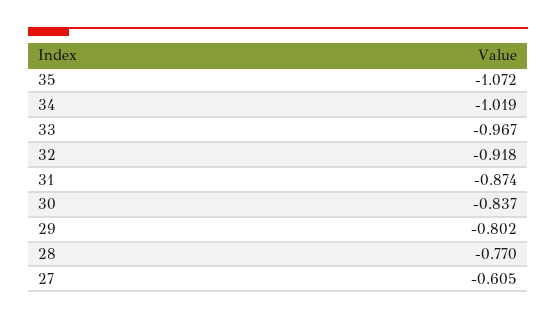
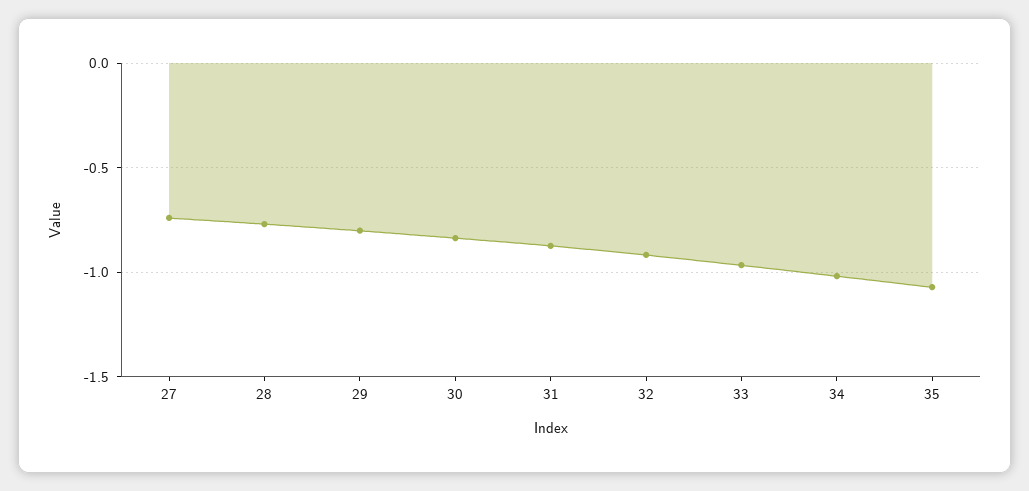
27: -0.605 -> -0.75

